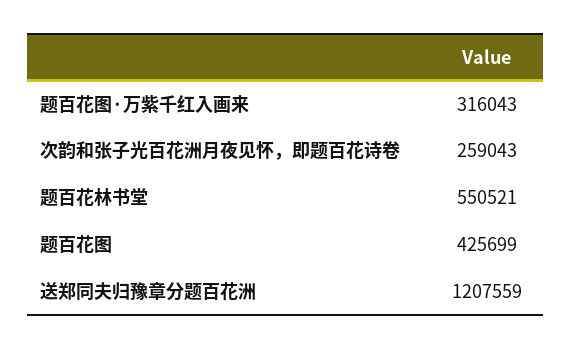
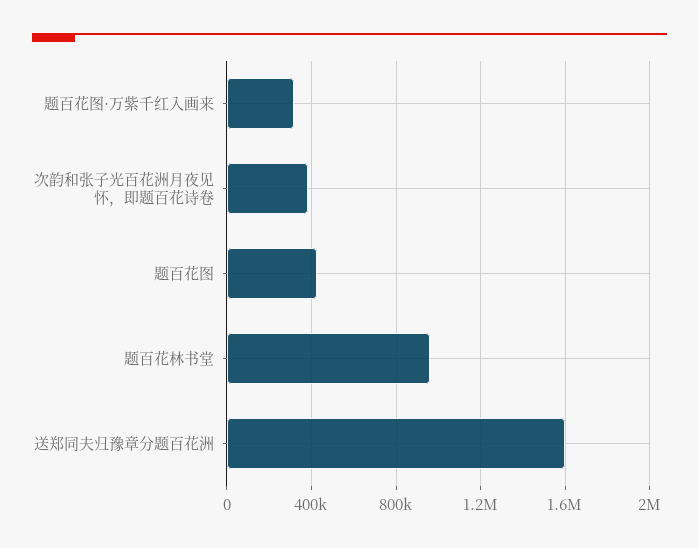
次韵和张子光百花洲月夜见怀，即题百花诗卷: 259043 -> 400000
题百花林书堂: 550521 -> 950000
送郑同夫归豫章分题百花洲: 1207559 -> 1600000

